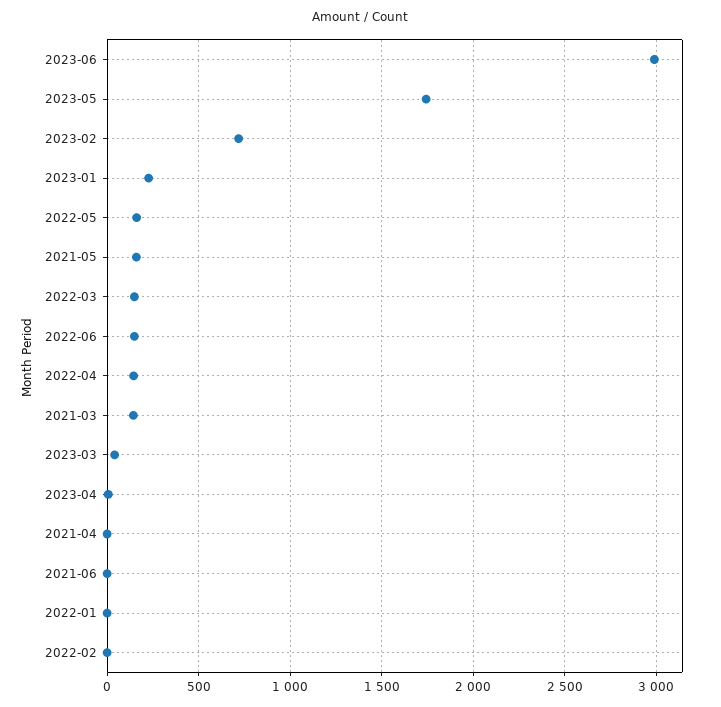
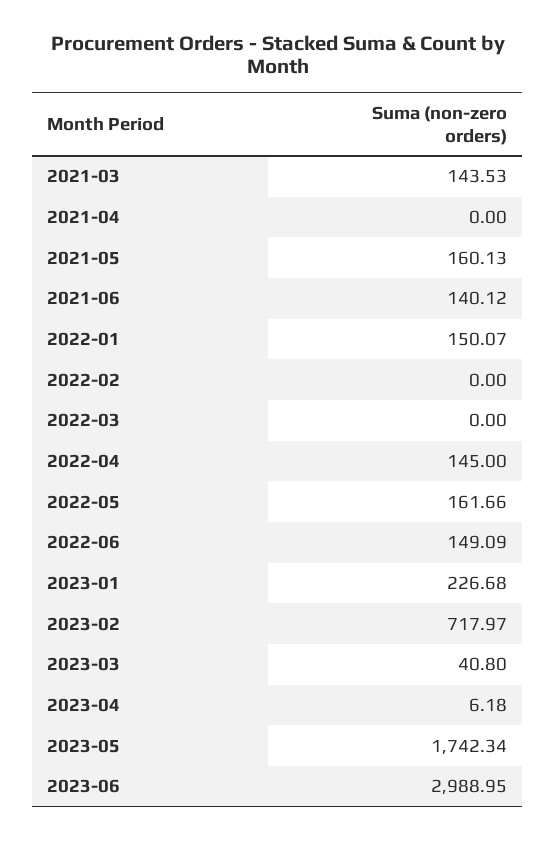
2022-03: 150 -> 0
2021-06: 0 -> 140.12
2022-01: 0 -> 150.07

